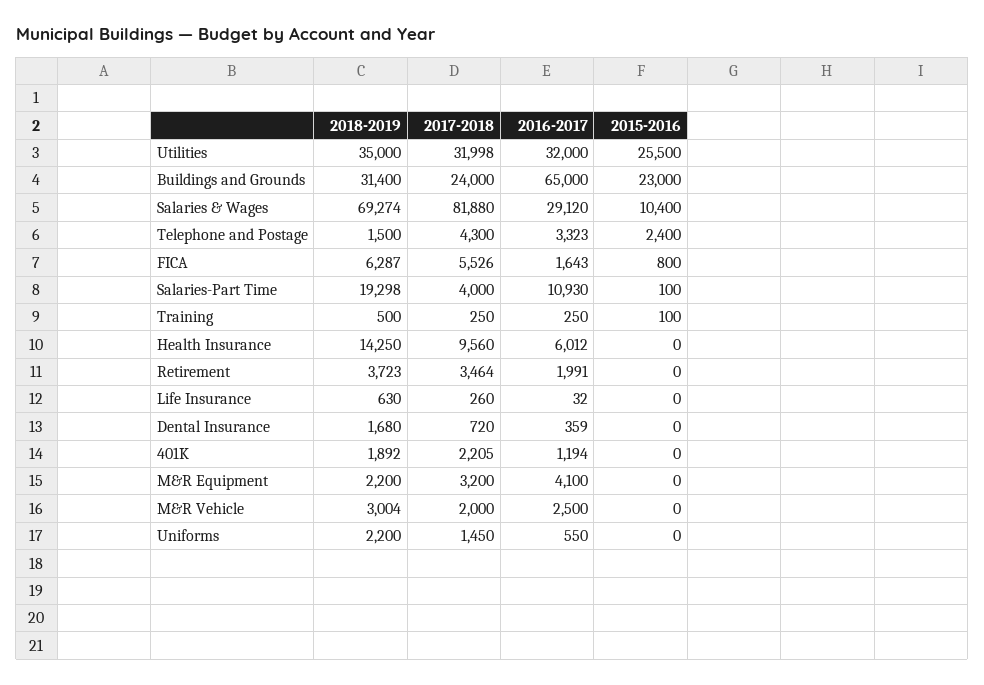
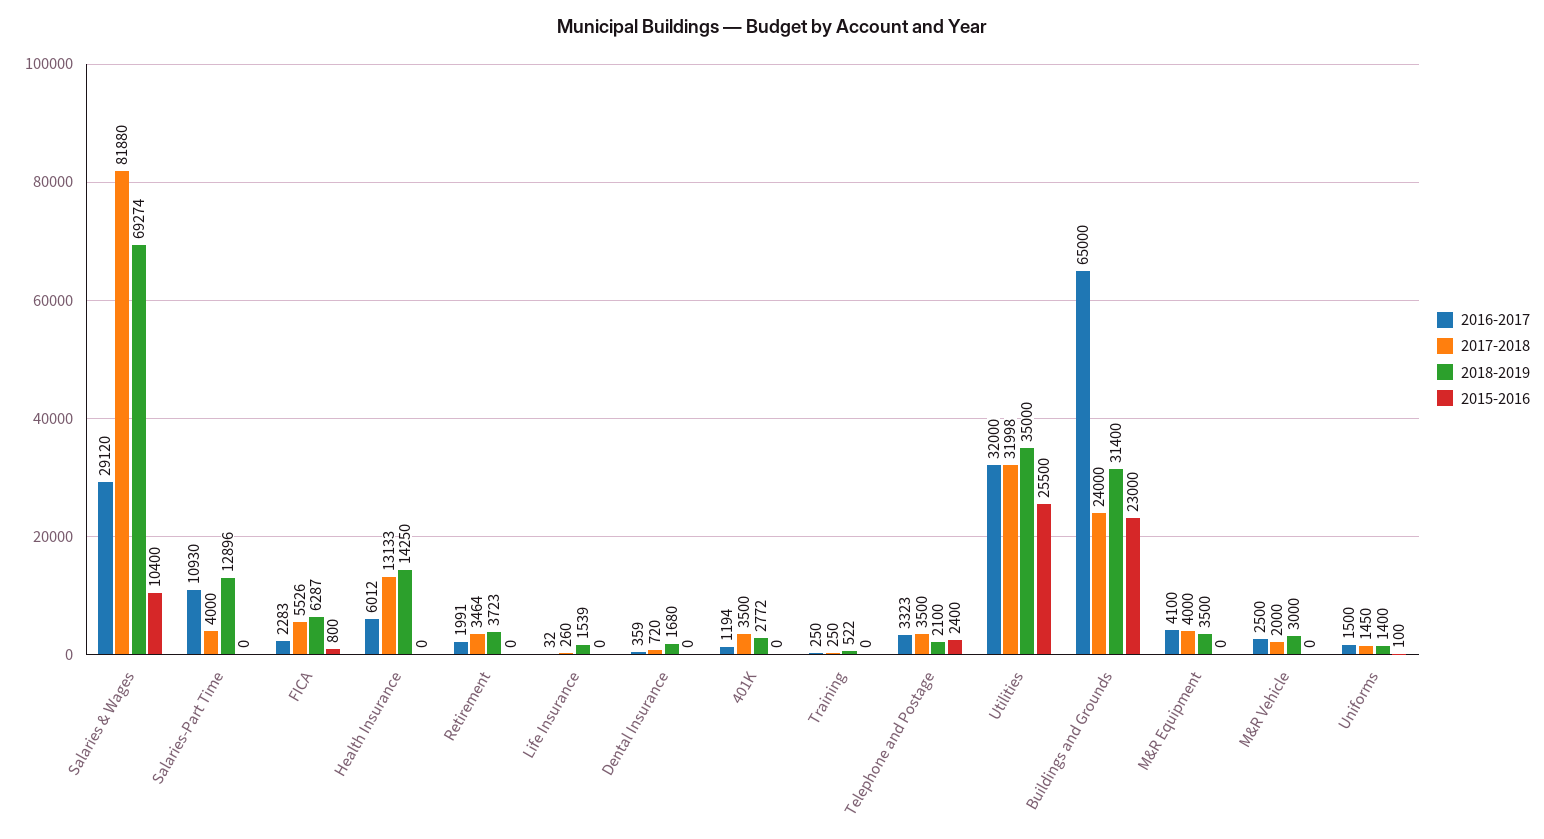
2018-2019, Telephone and Postage: 1500 -> 2100
2017-2018, Telephone and Postage: 4300 -> 3500
2016-2017, FICA: 1643 -> 2283
2018-2019, Salaries-Part Time: 19298 -> 12896
2015-2016, Salaries-Part Time: 100 -> 0
2018-2019, Training: 500 -> 522
2015-2016, Training: 100 -> 0
2017-2018, Health Insurance: 9560 -> 13133
2018-2019, Life Insurance: 630 -> 1539
2018-2019, 401K: 1892 -> 2772
2017-2018, 401K: 2205 -> 3500
2018-2019, M&R Equipment: 2200 -> 3500
2017-2018, M&R Equipment: 3200 -> 4000
2018-2019, M&R Vehicle: 3004 -> 3000
2018-2019, Uniforms: 2200 -> 1400
2016-2017, Uniforms: 550 -> 1500
2015-2016, Uniforms: 0 -> 100

